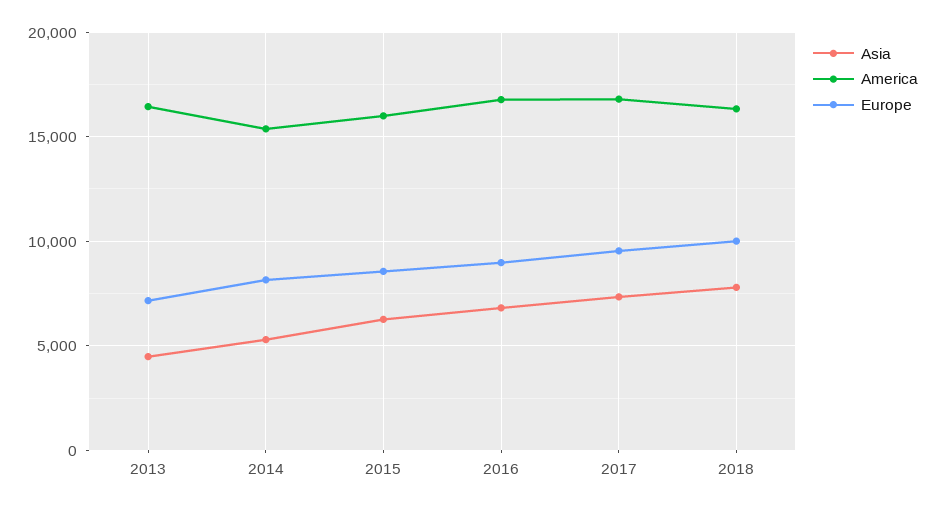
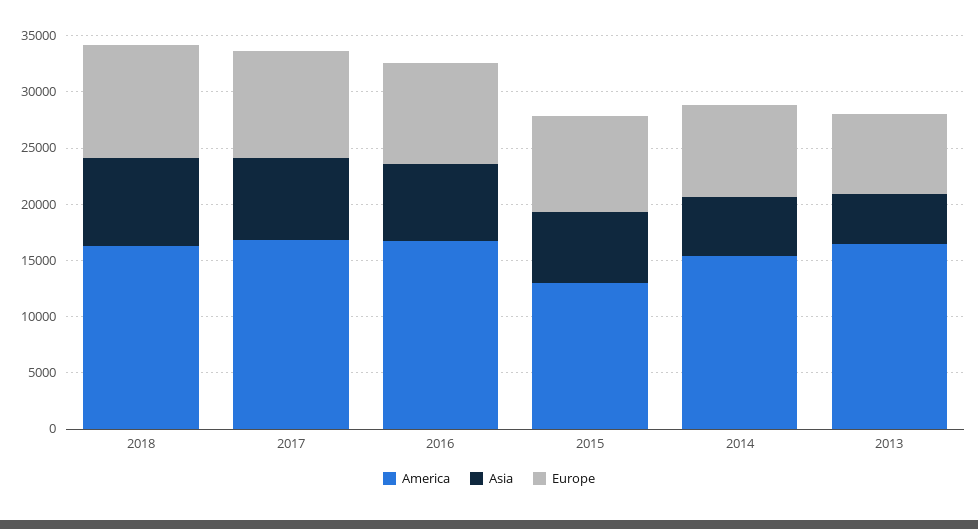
America, 2015: 16000 -> 13000

